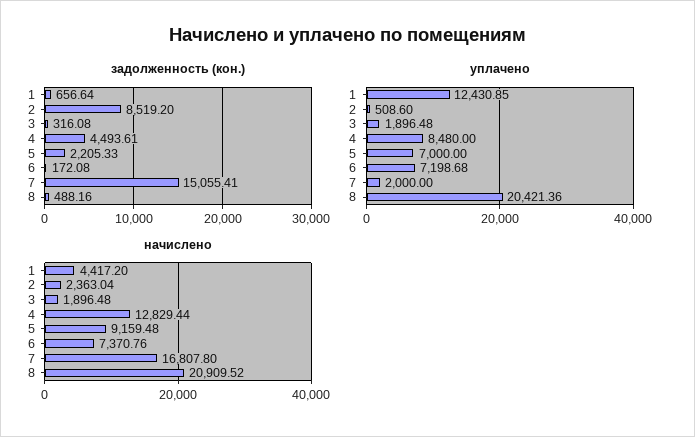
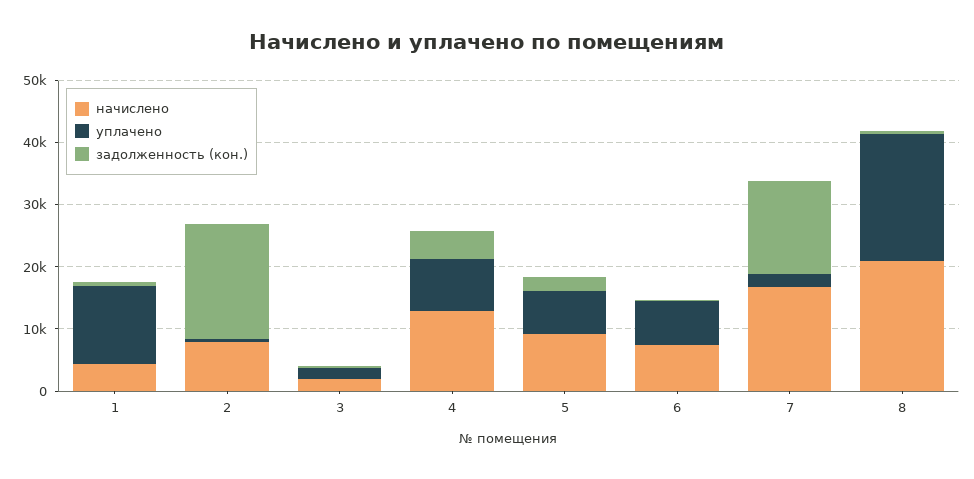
задолженность (кон.), 2: 8519.2 -> 18000
начислено, 2: 2363.04 -> 8000

